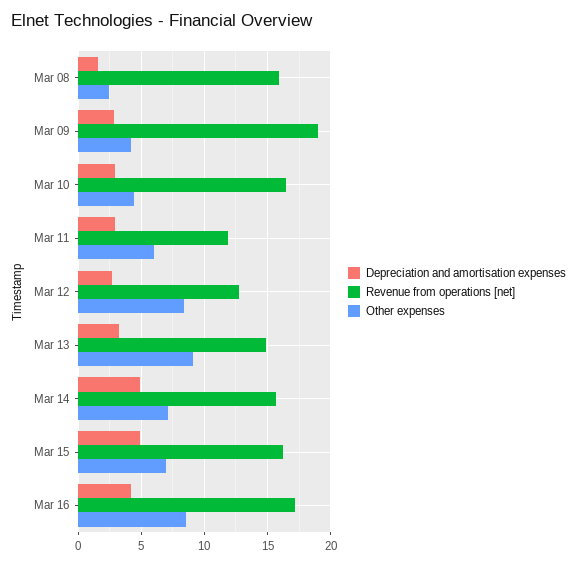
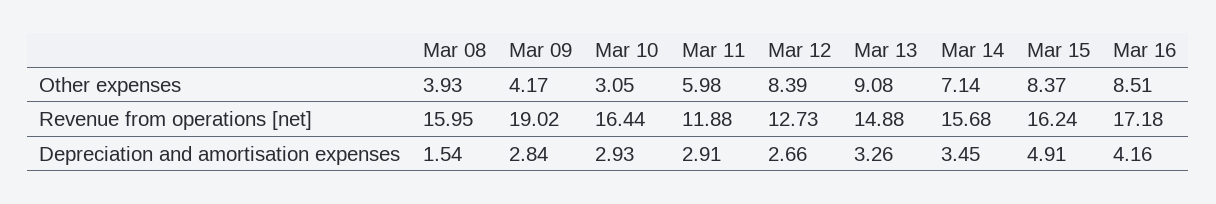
Other expenses, Mar 08: 2.5 -> 3.93
Other expenses, Mar 10: 4.5 -> 3.05
Depreciation and amortisation expenses, Mar 14: 5 -> 3.45
Other expenses, Mar 15: 7 -> 8.37

